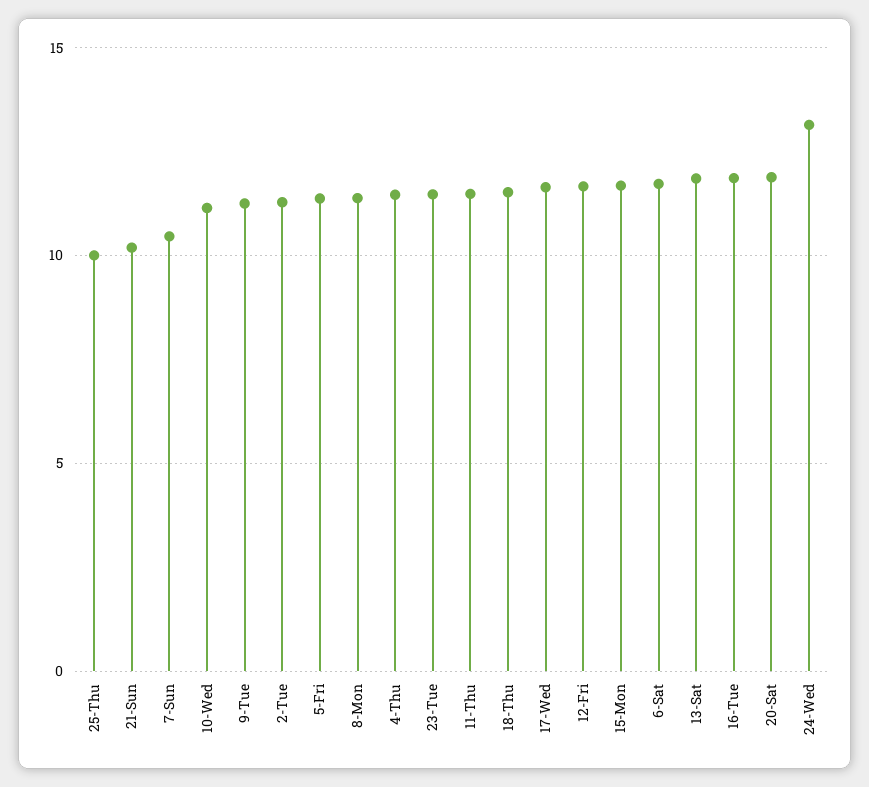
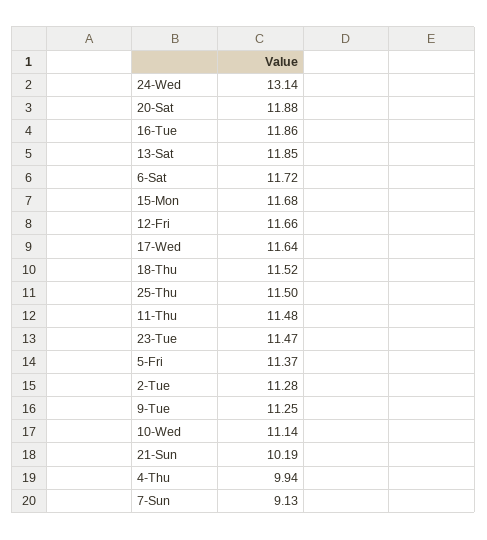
25-Thu: 10 -> 11.5
7-Sun: 10.5 -> 9.13
8-Mon: 11.5 -> none
4-Thu: 11.5 -> 9.94

